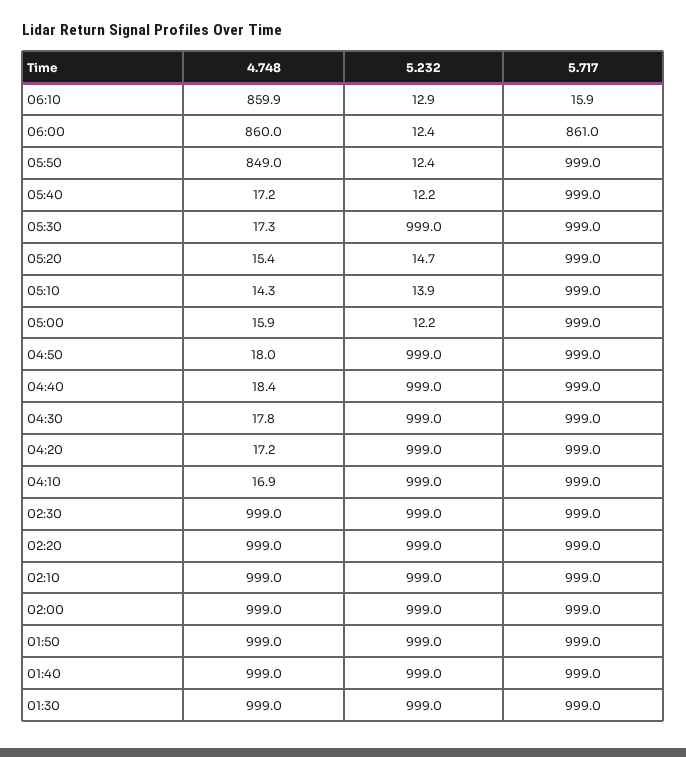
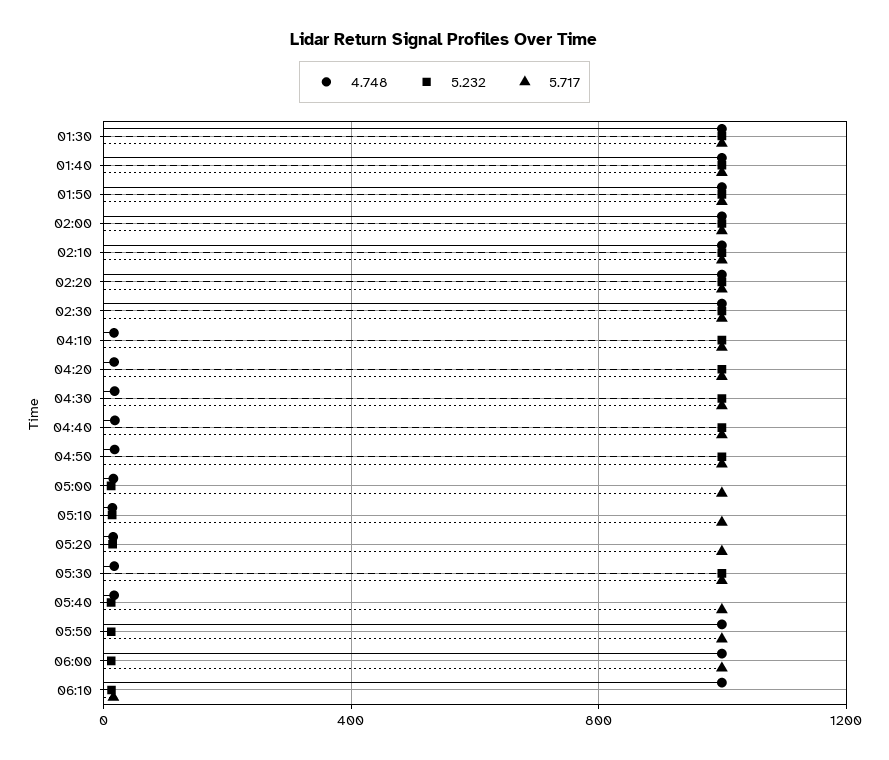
4.748, 06:10: 859.9 -> 1000
4.748, 06:00: 860 -> 1000
5.717, 06:00: 861 -> 1000
4.748, 05:50: 849 -> 1000

